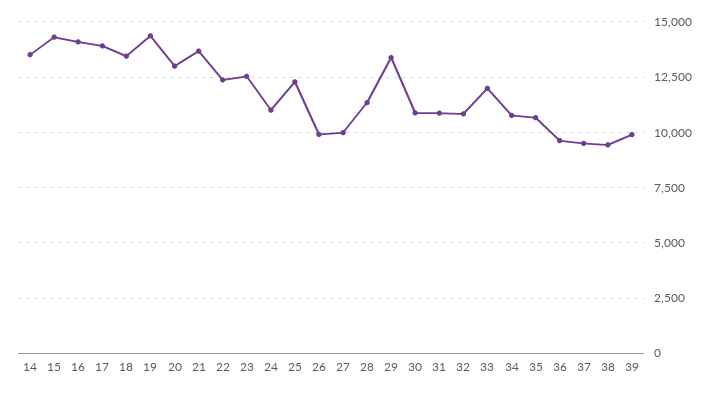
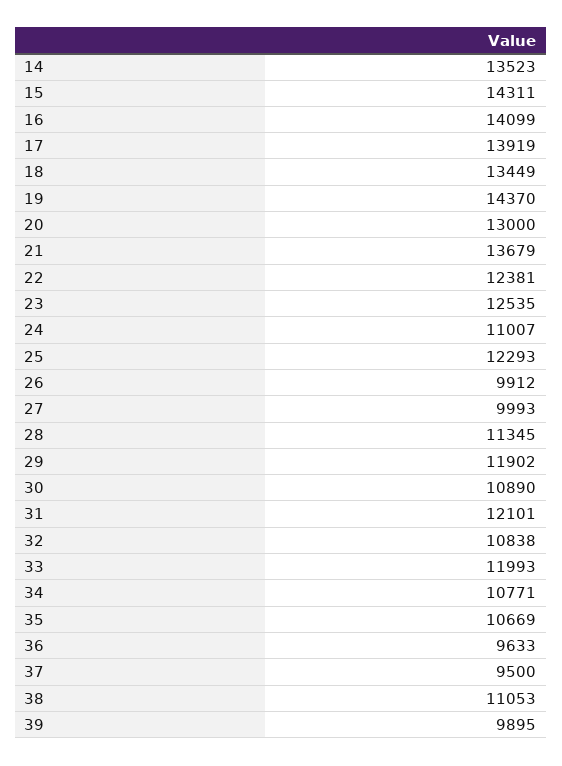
29: 13500 -> 11902
31: 11000 -> 12101
38: 9500 -> 11053

